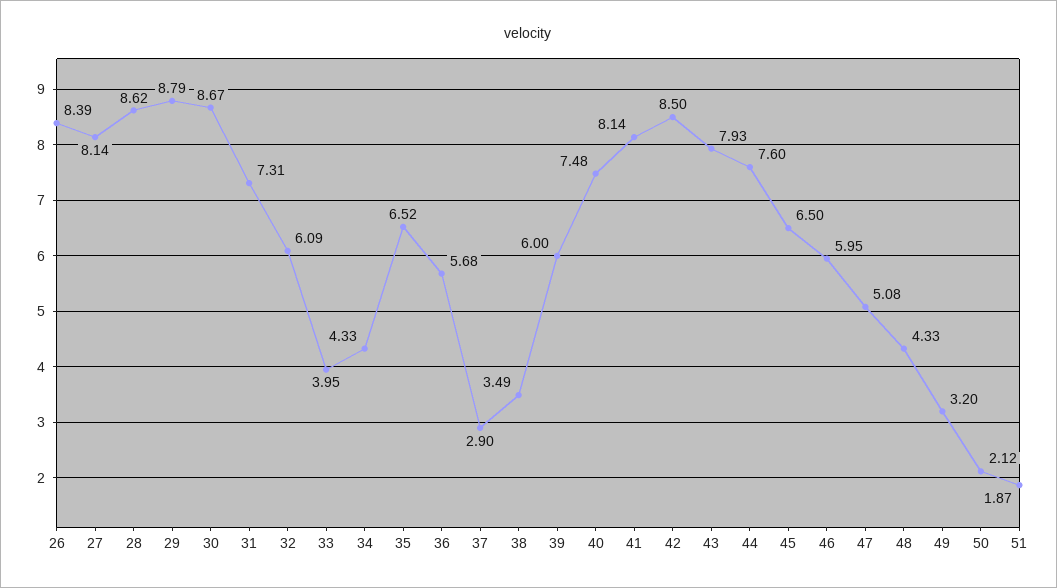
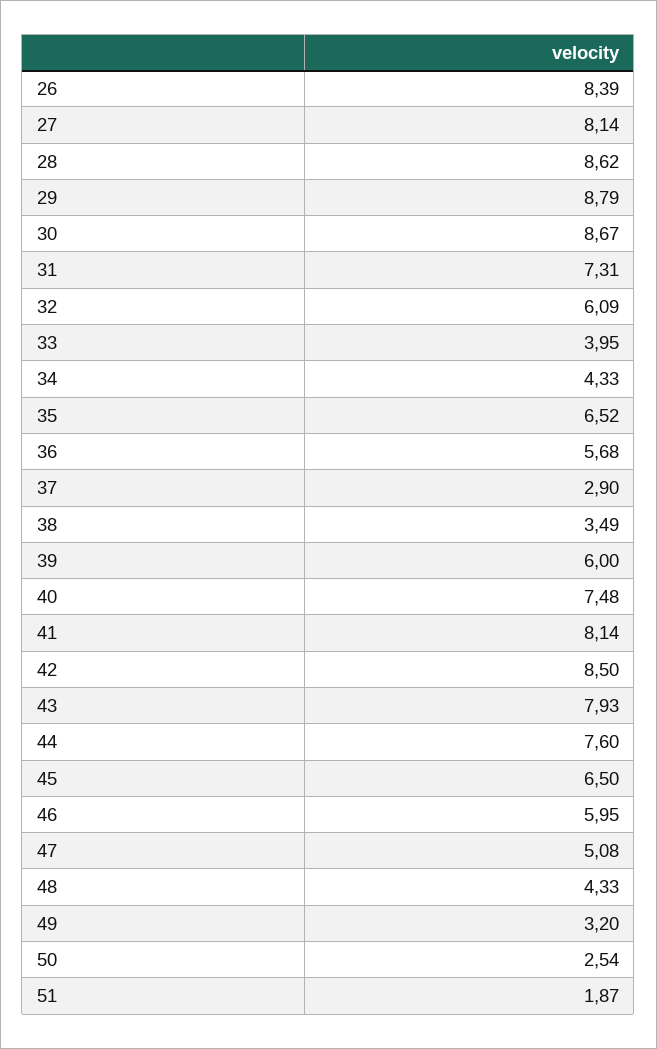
50: 2.12 -> 2.54

